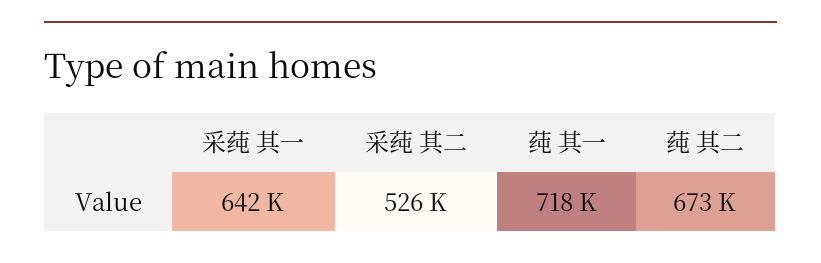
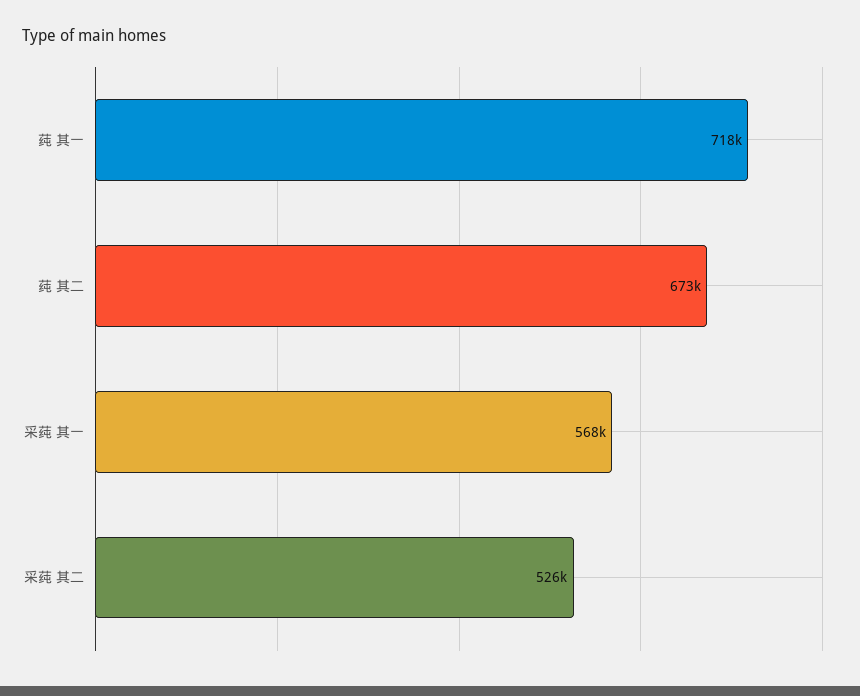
采莼 其一: 642000 -> 568000

